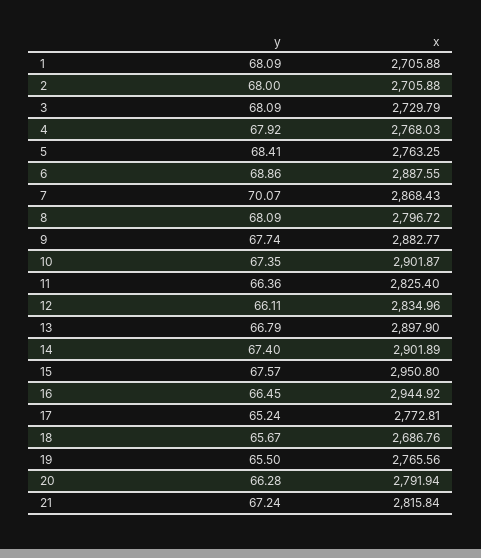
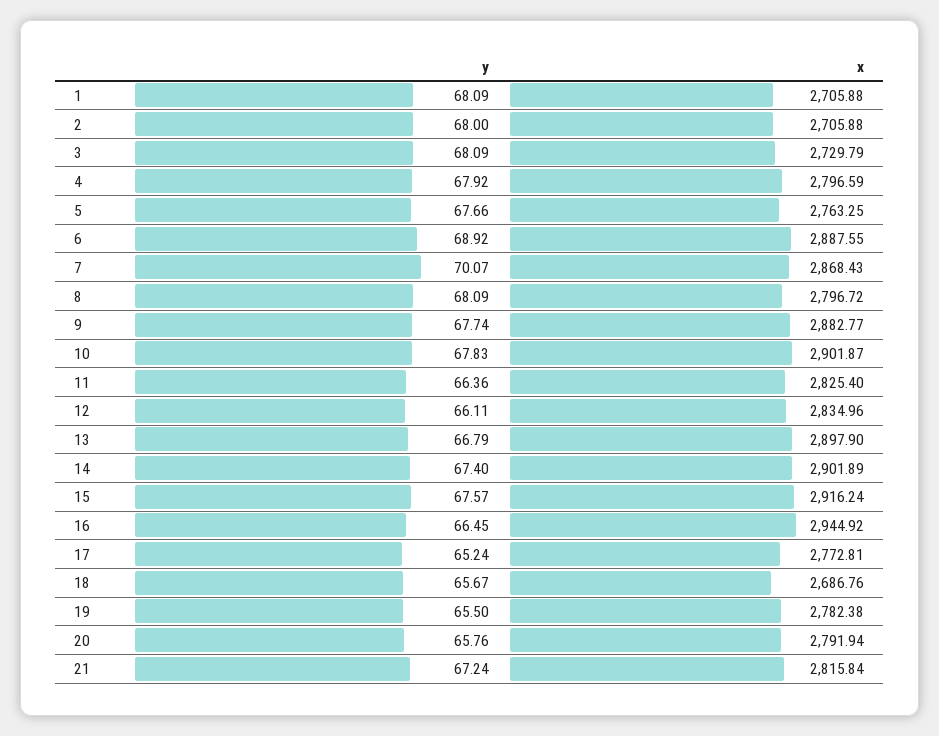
x, 4: 2768.03 -> 2796.59
y, 5: 68.41 -> 67.66
y, 6: 68.86 -> 68.92
y, 10: 67.35 -> 67.83
x, 15: 2950.8 -> 2916.24
x, 19: 2765.56 -> 2782.38
y, 20: 66.28 -> 65.76

